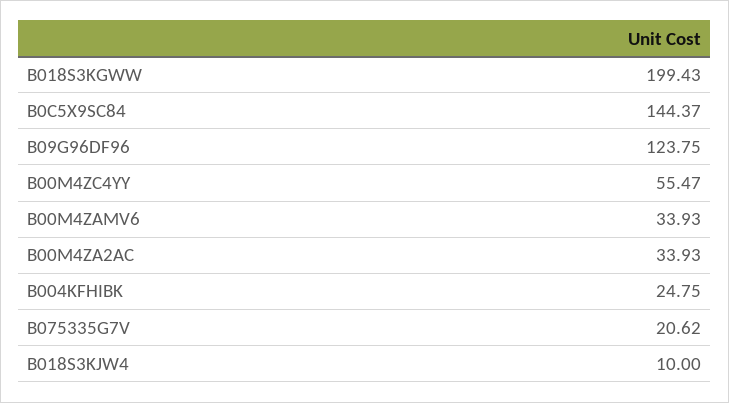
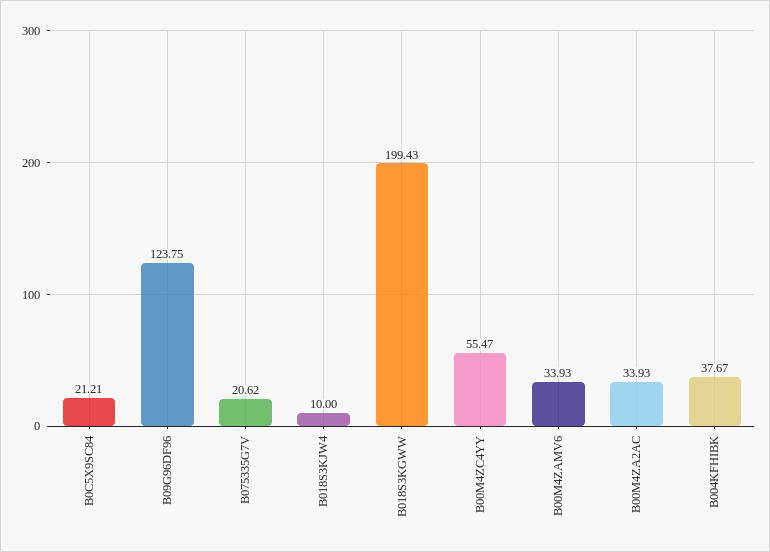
B0C5X9SC84: 144.37 -> 21.21
B004KFHIBK: 24.75 -> 37.67

